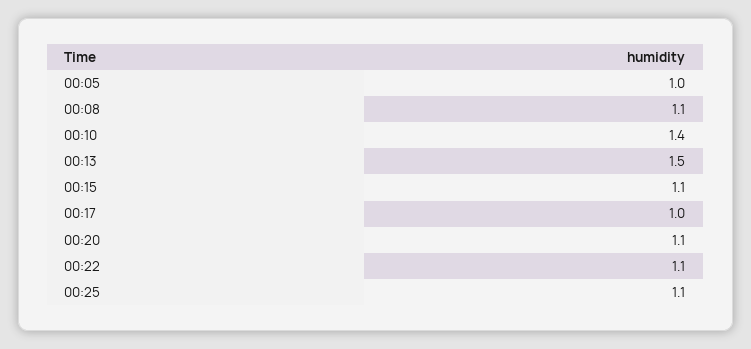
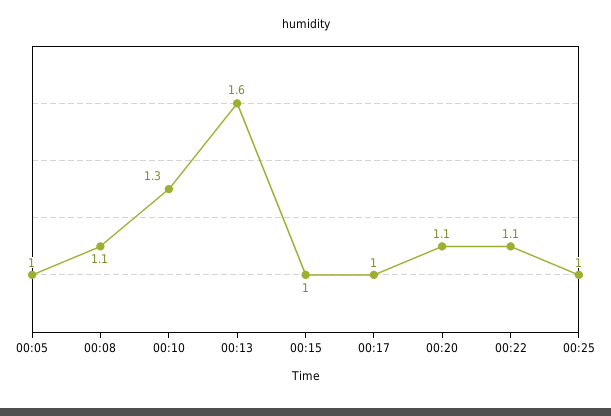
00:10: 1.4 -> 1.3
00:13: 1.5 -> 1.6
00:15: 1.1 -> 1
00:25: 1.1 -> 1

